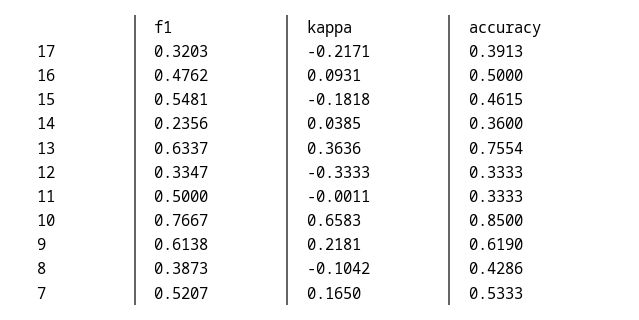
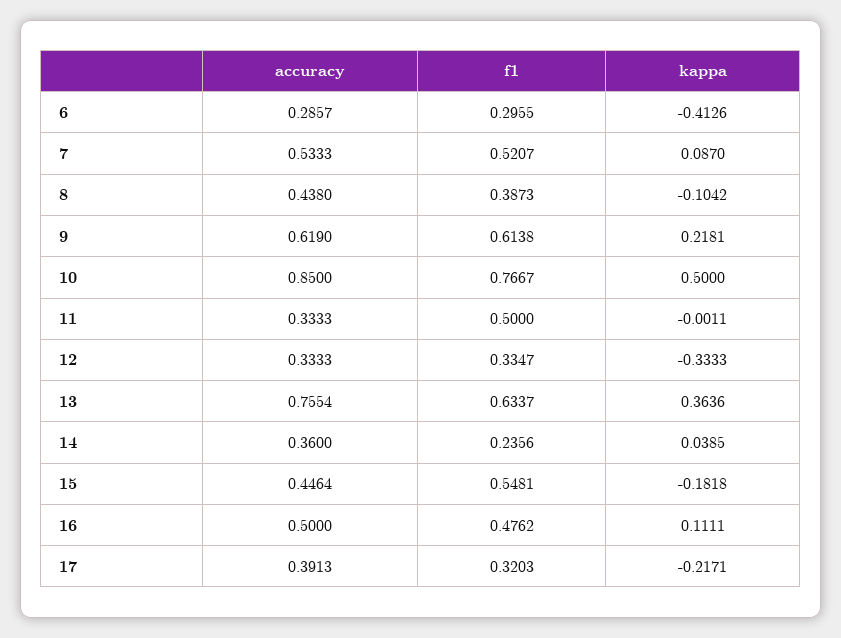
kappa, 16: 0.0931 -> 0.1111
accuracy, 15: 0.4615 -> 0.4464
kappa, 10: 0.6583 -> 0.5
accuracy, 8: 0.4286 -> 0.438
kappa, 7: 0.165 -> 0.087
accuracy, 6: none -> 0.2857
f1, 6: none -> 0.2955
kappa, 6: none -> -0.4126

